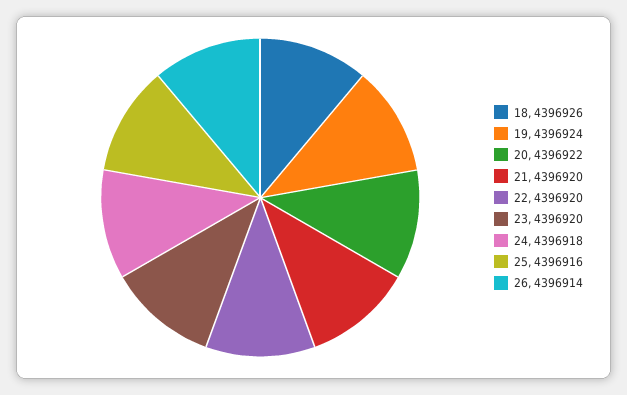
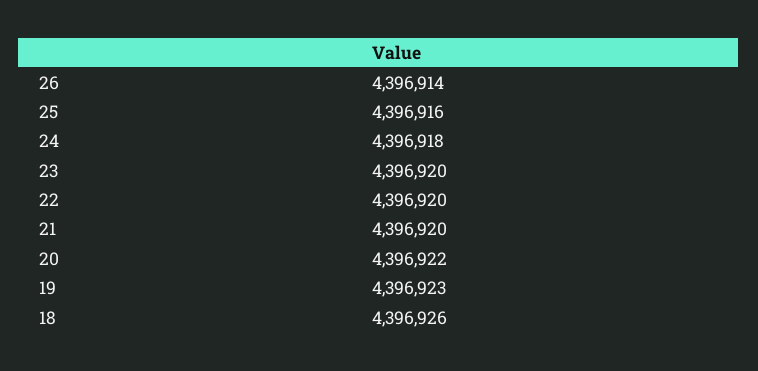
19: 4396924 -> 4396923

